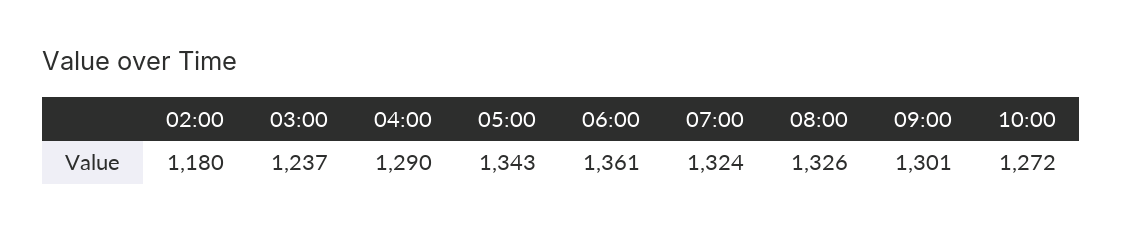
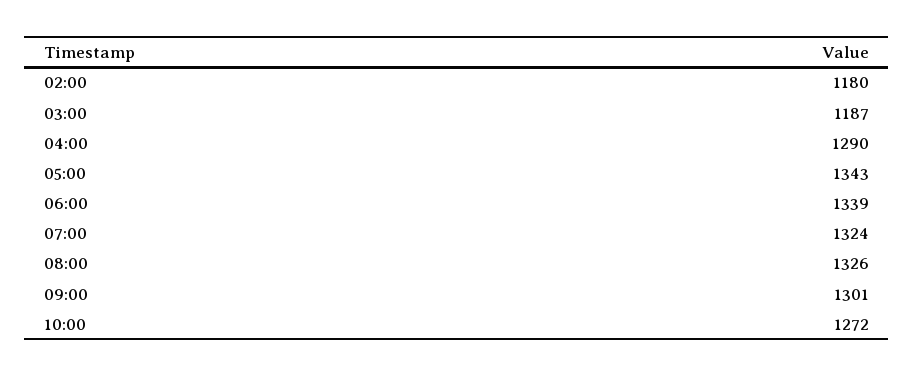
03:00: 1237 -> 1187
06:00: 1361 -> 1339

